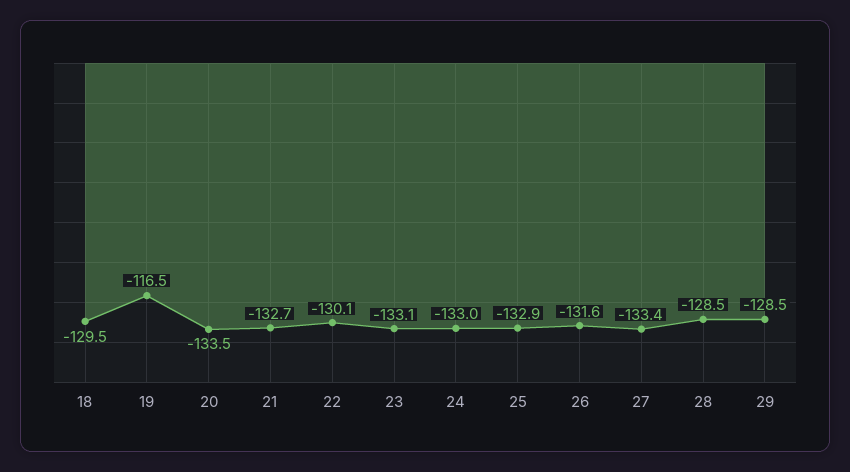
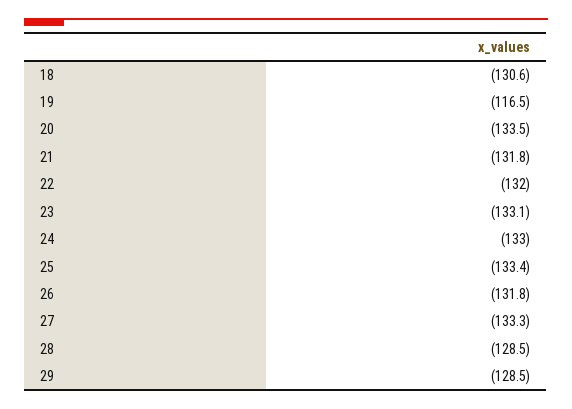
18: -129.5 -> -130.6
21: -132.7 -> -131.8
22: -130.1 -> -132
25: -132.9 -> -133.4
26: -131.6 -> -131.8
27: -133.4 -> -133.3

